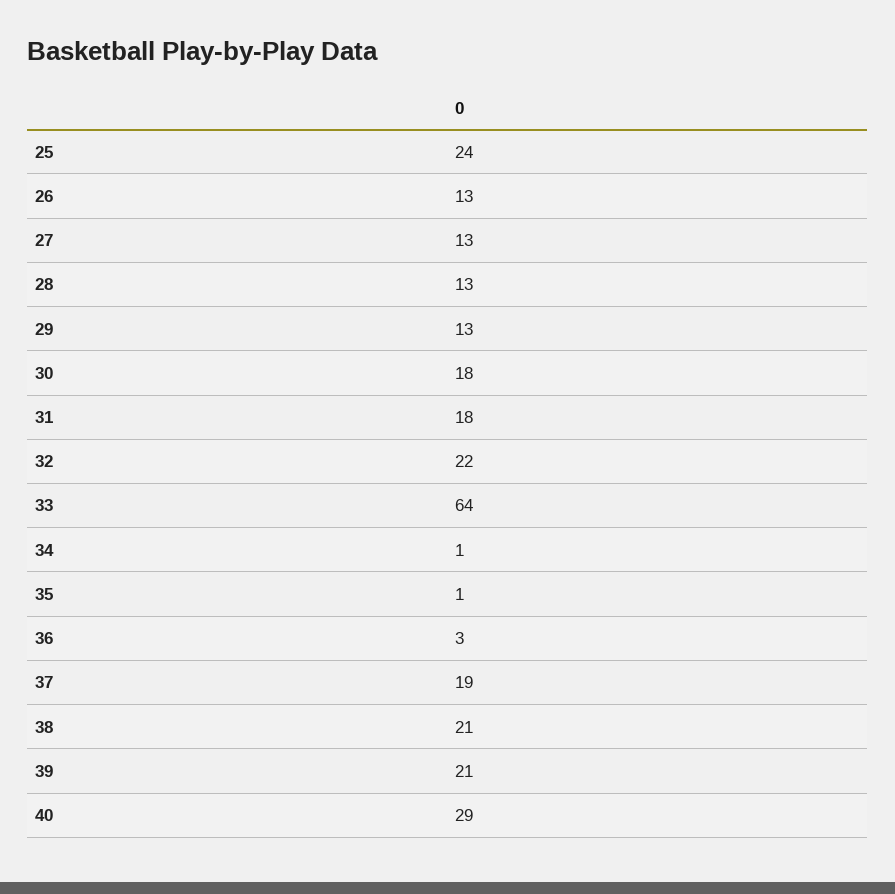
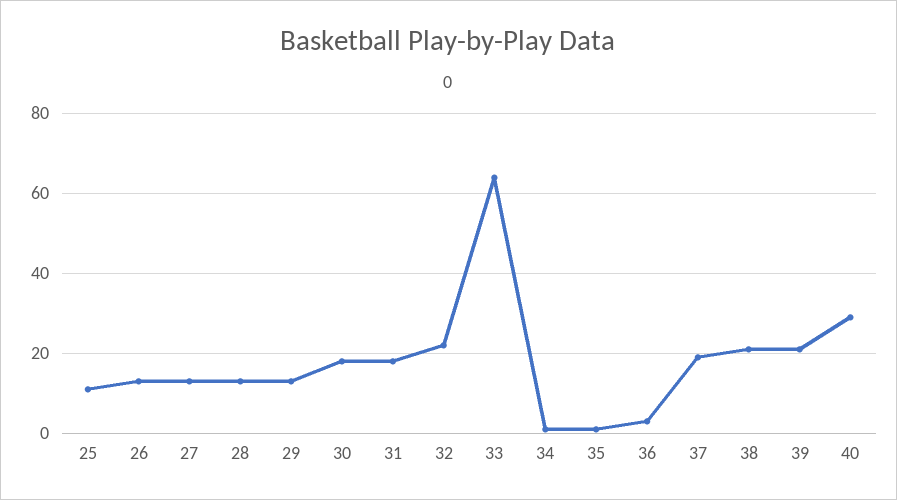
25: 24 -> 10

